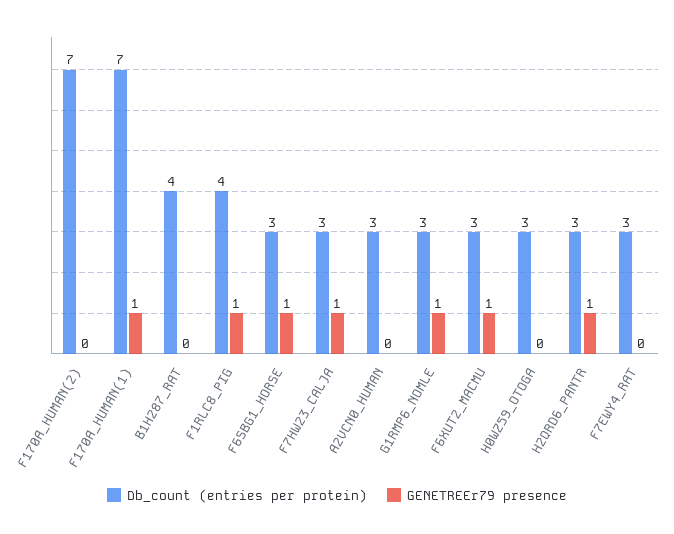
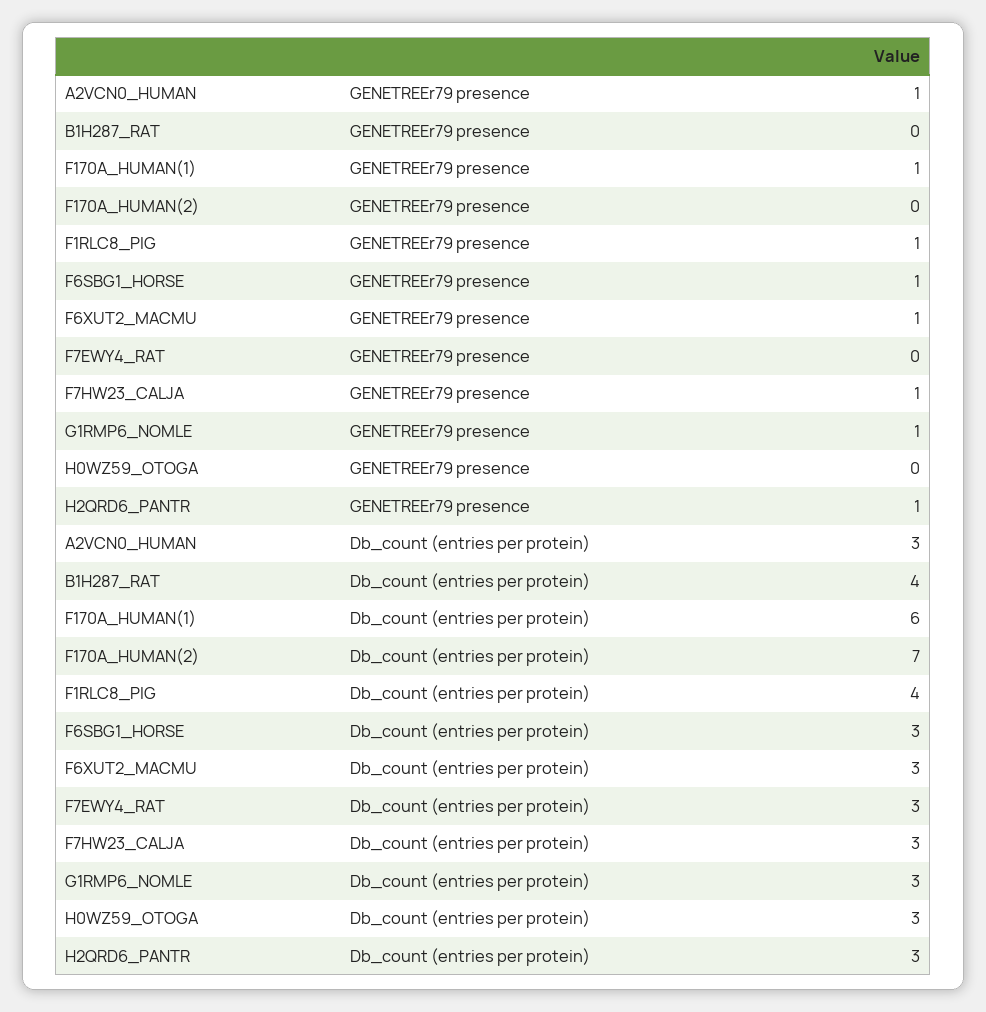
Db_count (entries per protein), F170A_HUMAN(1): 7 -> 6
GENETREEr79 presence, A2VCN0_HUMAN: 0 -> 1

